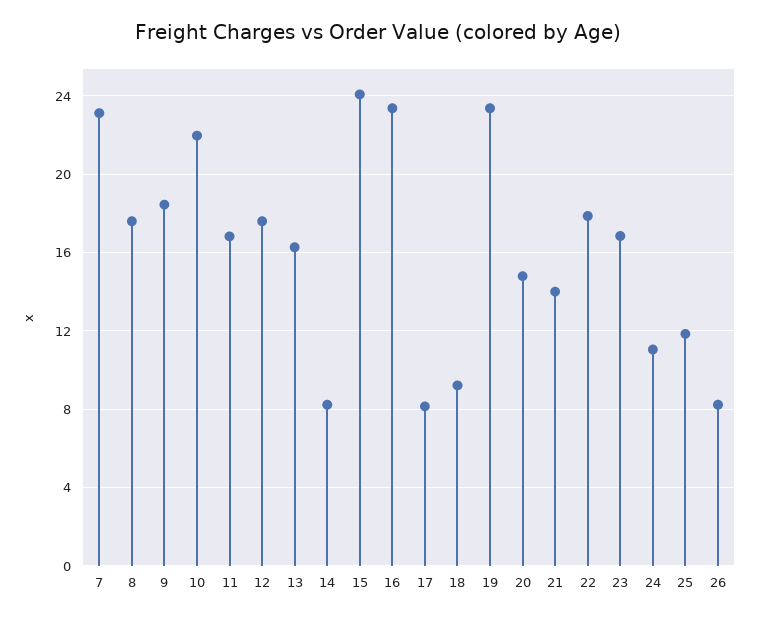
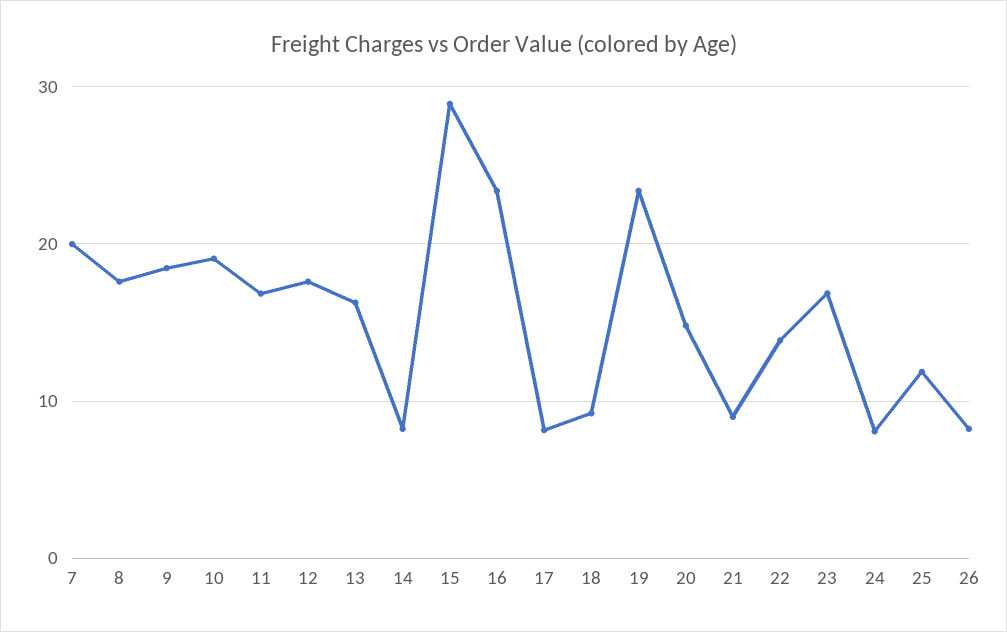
7: 23 -> 20
10: 22 -> 19
15: 24 -> 29
21: 14 -> 9
22: 18 -> 14
24: 11 -> 8

